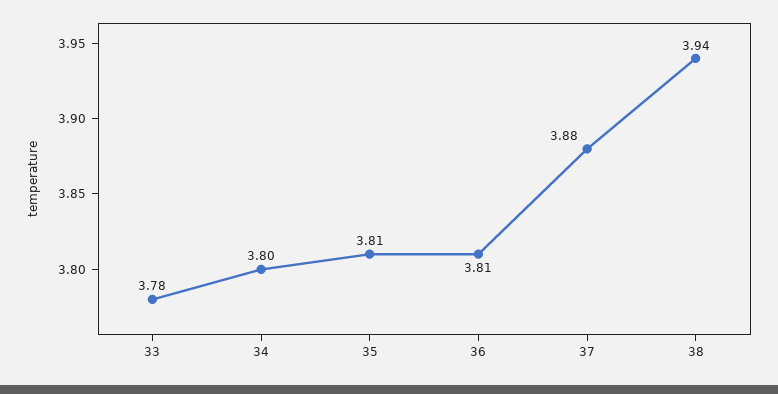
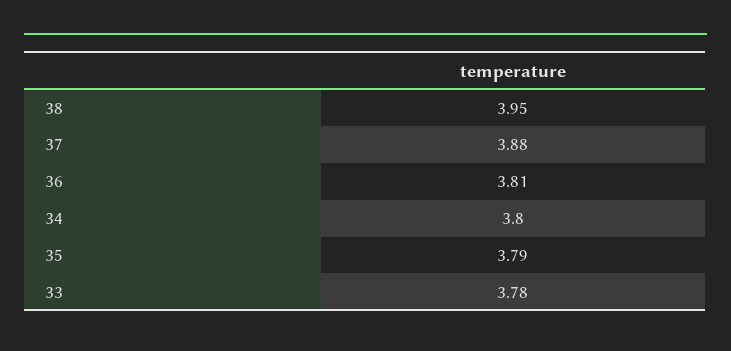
35: 3.81 -> 3.79
38: 3.94 -> 3.95

